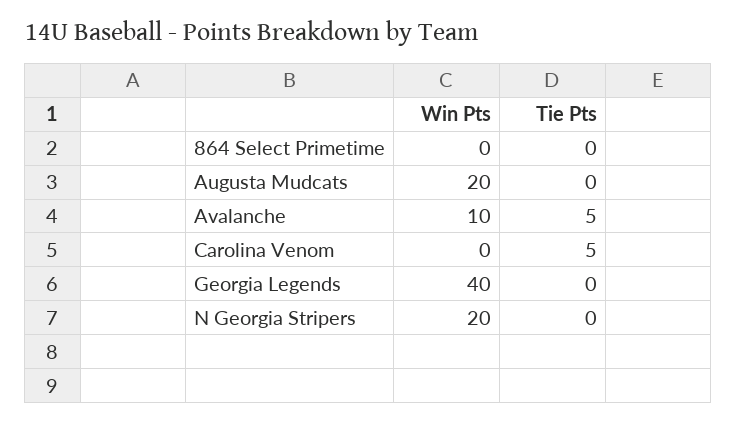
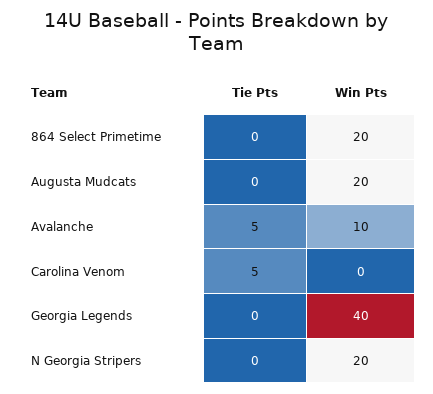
Win Pts, 864 Select Primetime: 0 -> 20

